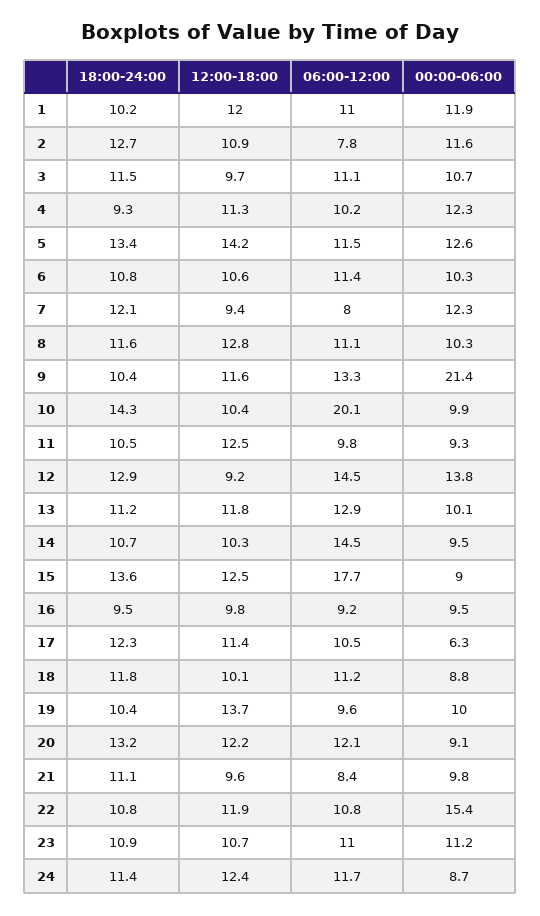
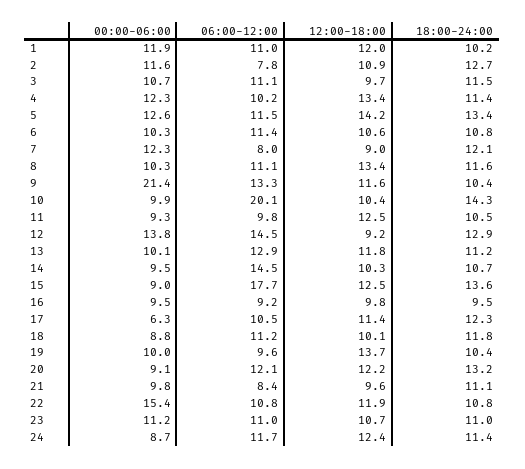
18:00-24:00, 4: 9.3 -> 11.4
12:00-18:00, 4: 11.3 -> 13.4
12:00-18:00, 7: 9.4 -> 9
12:00-18:00, 8: 12.8 -> 13.4
18:00-24:00, 23: 10.9 -> 11

